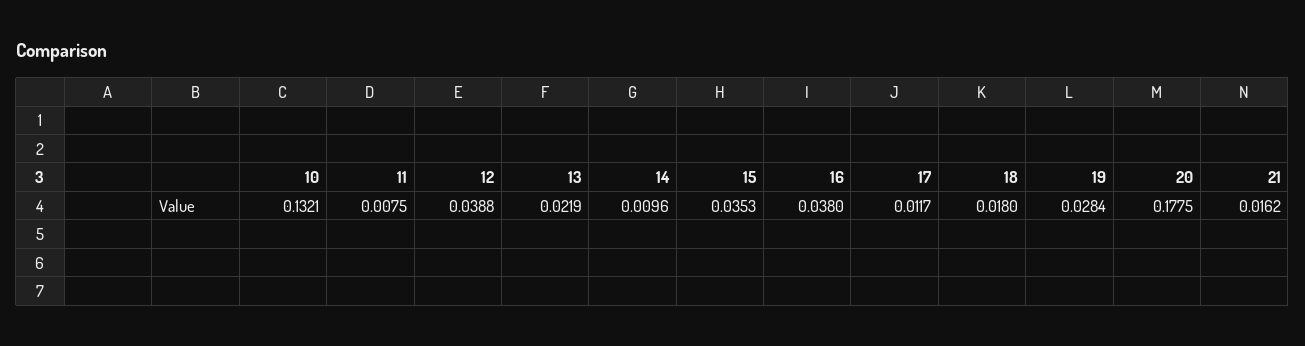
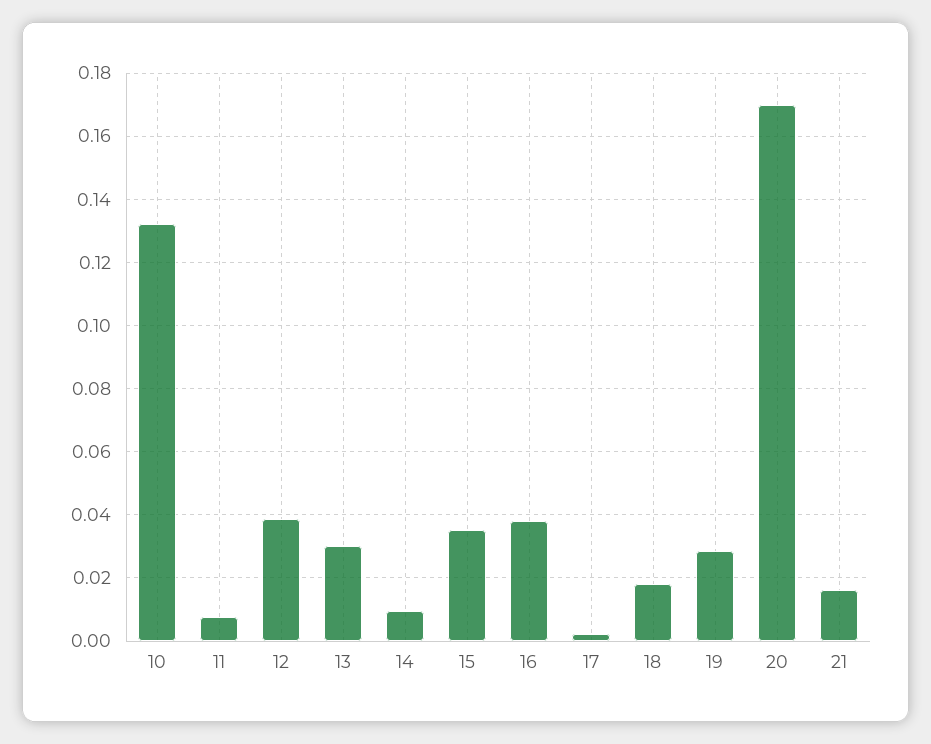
13: 0.0219 -> 0.03
17: 0.0117 -> 0.002
20: 0.1775 -> 0.17

